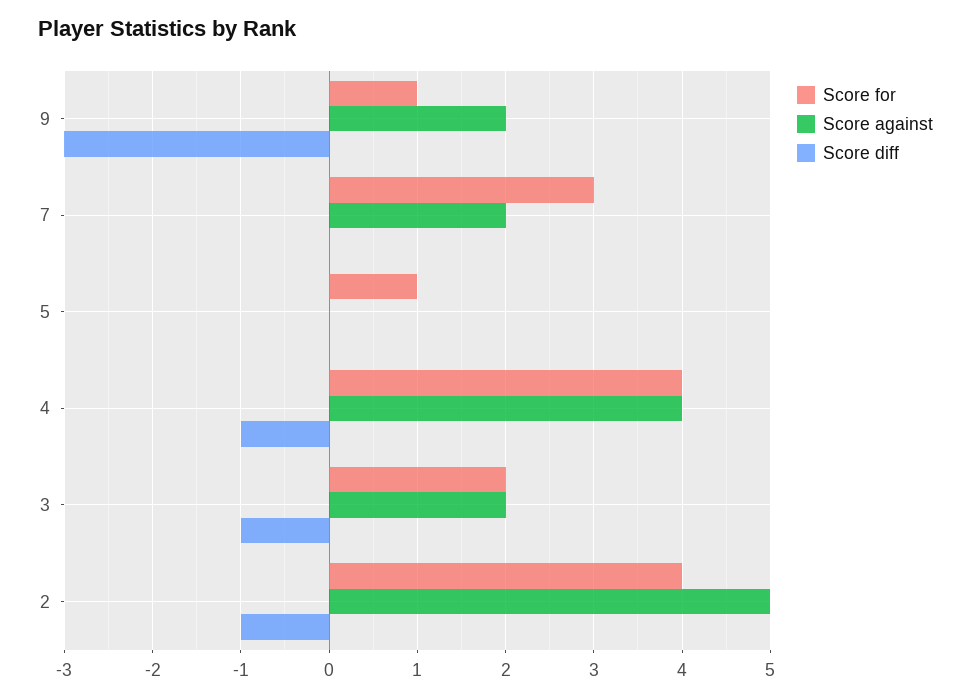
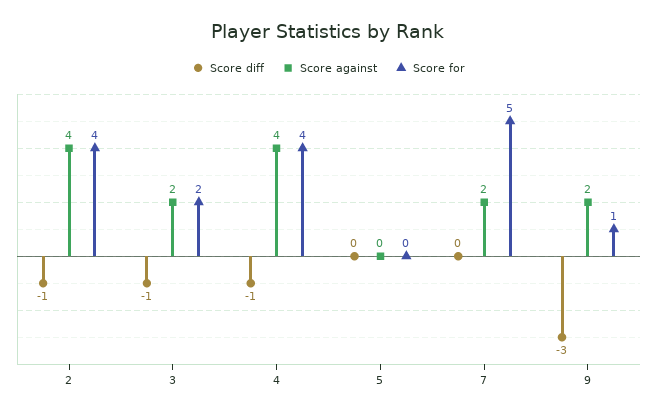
Score for, 7: 3 -> 5
Score for, 5: 1 -> 0
Score against, 2: 5 -> 4

